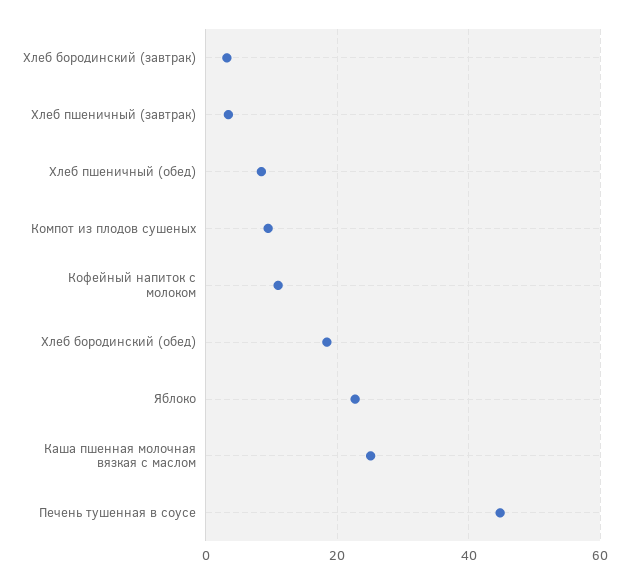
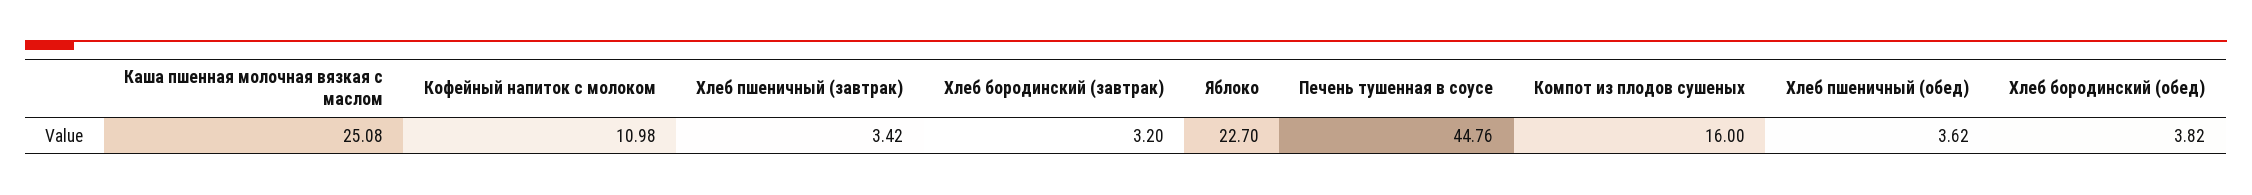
Хлеб пшеничный (обед): 8 -> 3.62
Компот из плодов сушеных: 10 -> 16
Хлеб бородинский (обед): 18 -> 3.82

